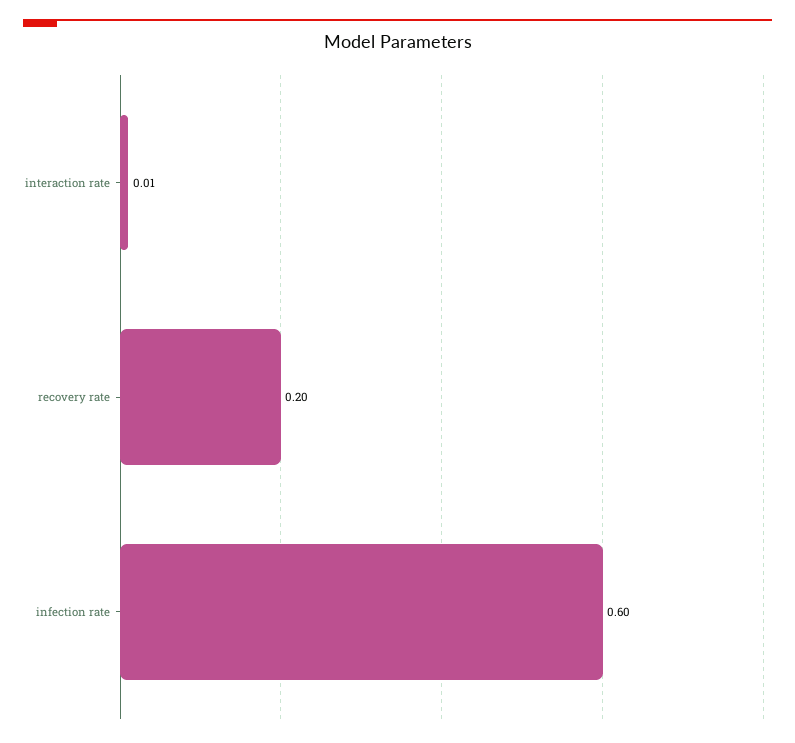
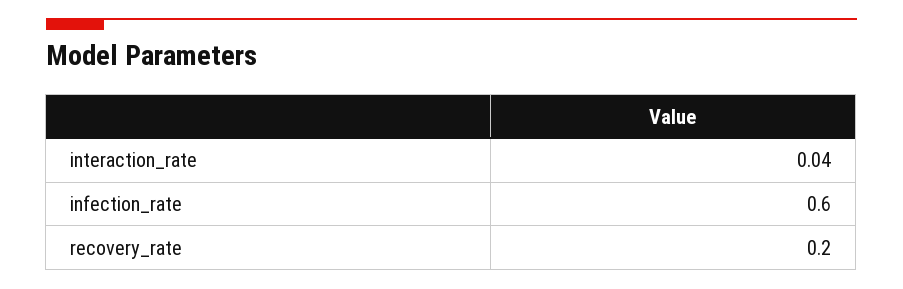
interaction rate: 0.01 -> 0.04

